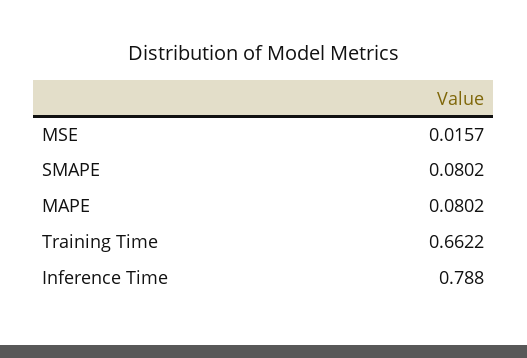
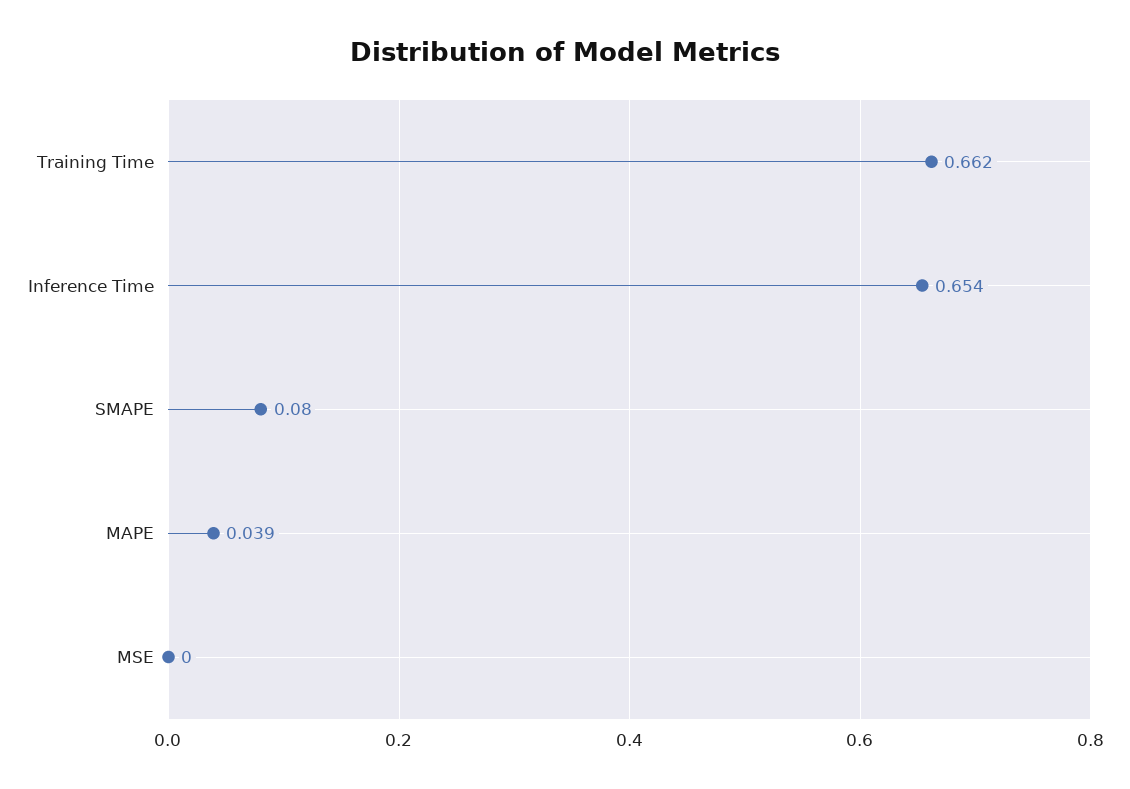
MSE: 0.0157 -> 0
MAPE: 0.0802 -> 0.039
Inference Time: 0.788 -> 0.654

